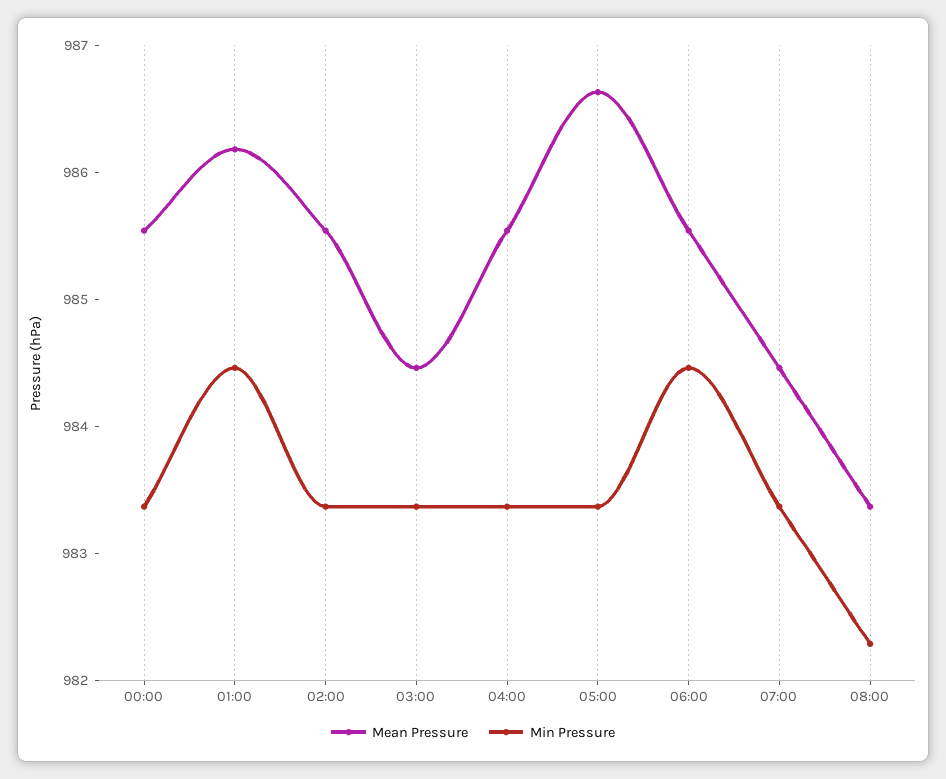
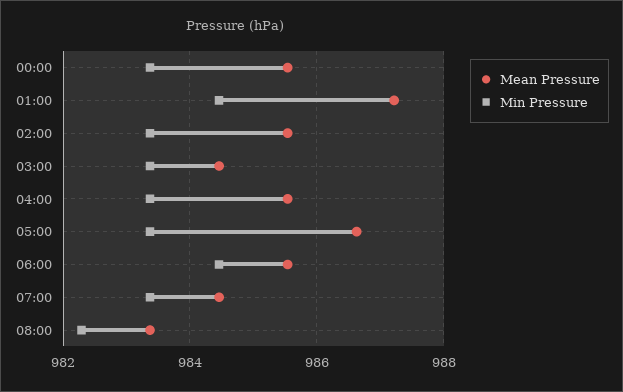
Mean Pressure, 01:00: 986.2 -> 987.2

